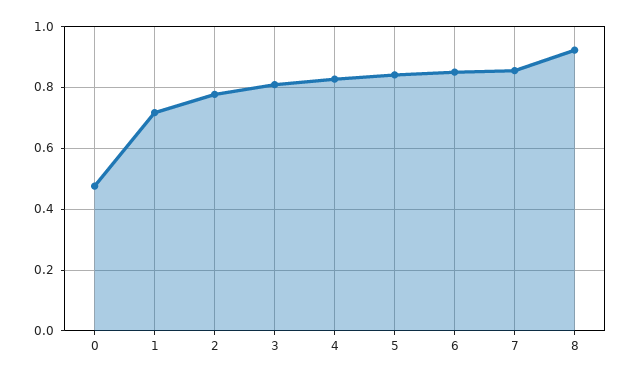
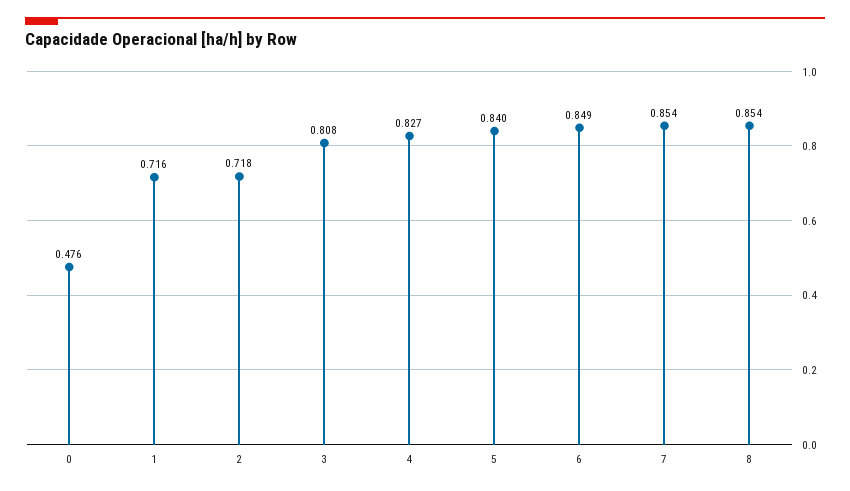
2: 0.78 -> 0.718
8: 0.92 -> 0.854

